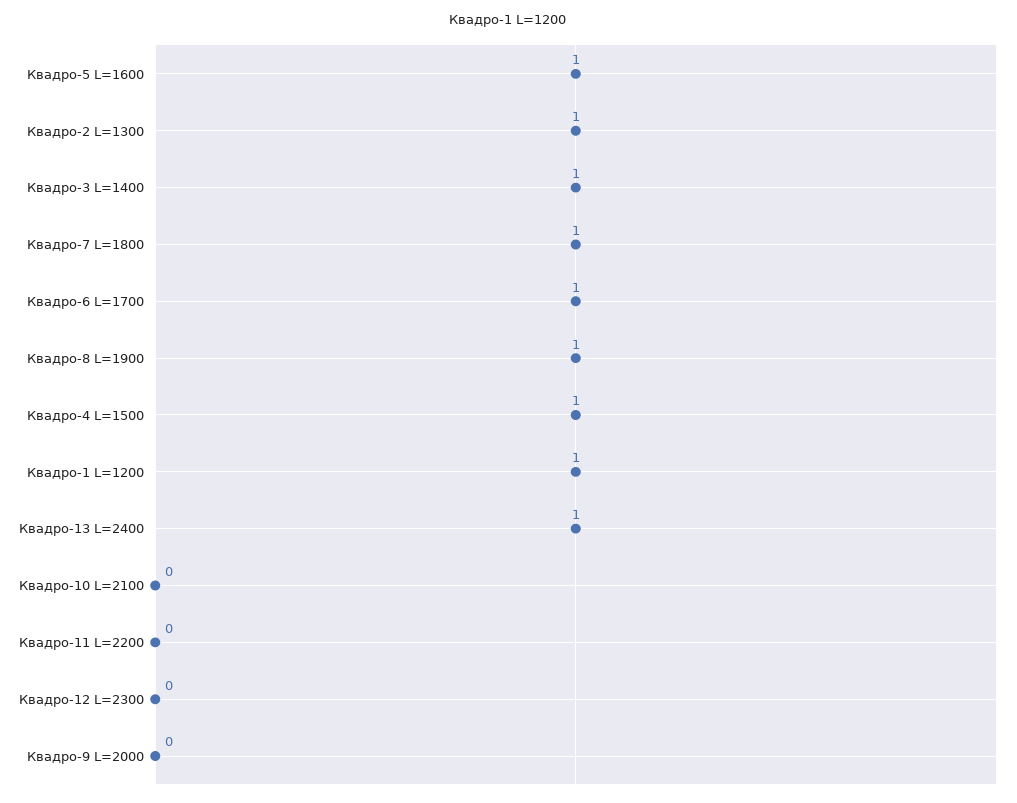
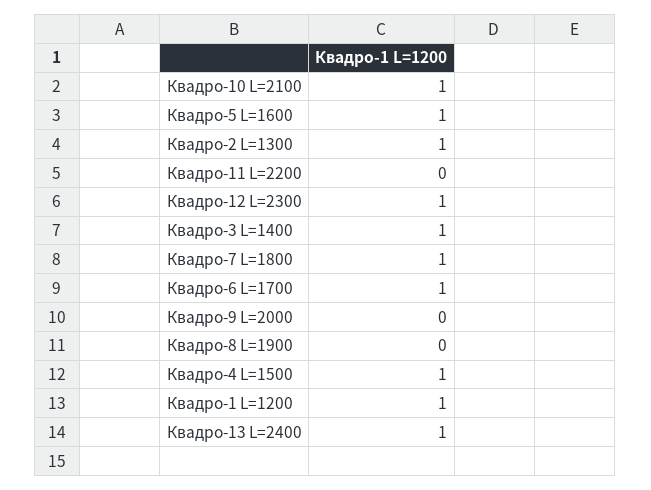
Квадро-8 L=1900: 1 -> 0
Квадро-10 L=2100: 0 -> 1
Квадро-12 L=2300: 0 -> 1

